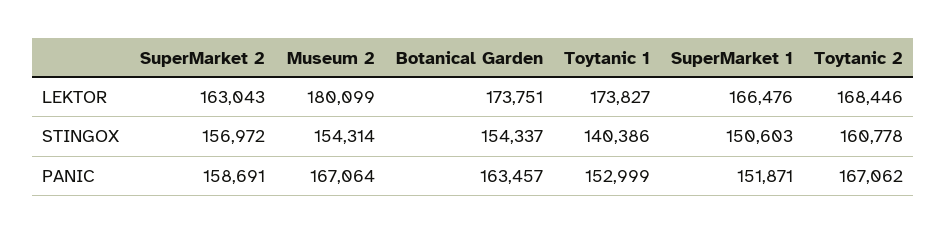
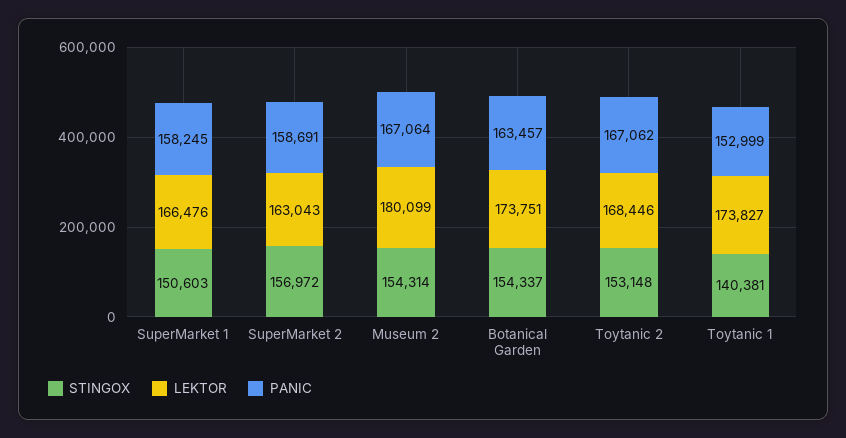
STINGOX, Toytanic 1: 140386 -> 140381
STINGOX, Toytanic 2: 160778 -> 153148
PANIC, SuperMarket 1: 151871 -> 158245

